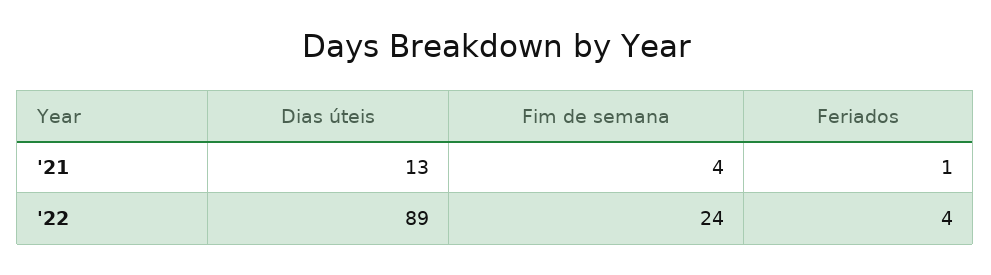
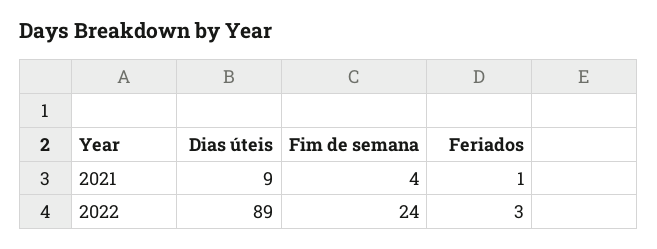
Dias úteis, '21: 13 -> 9
Feriados, '22: 4 -> 3

